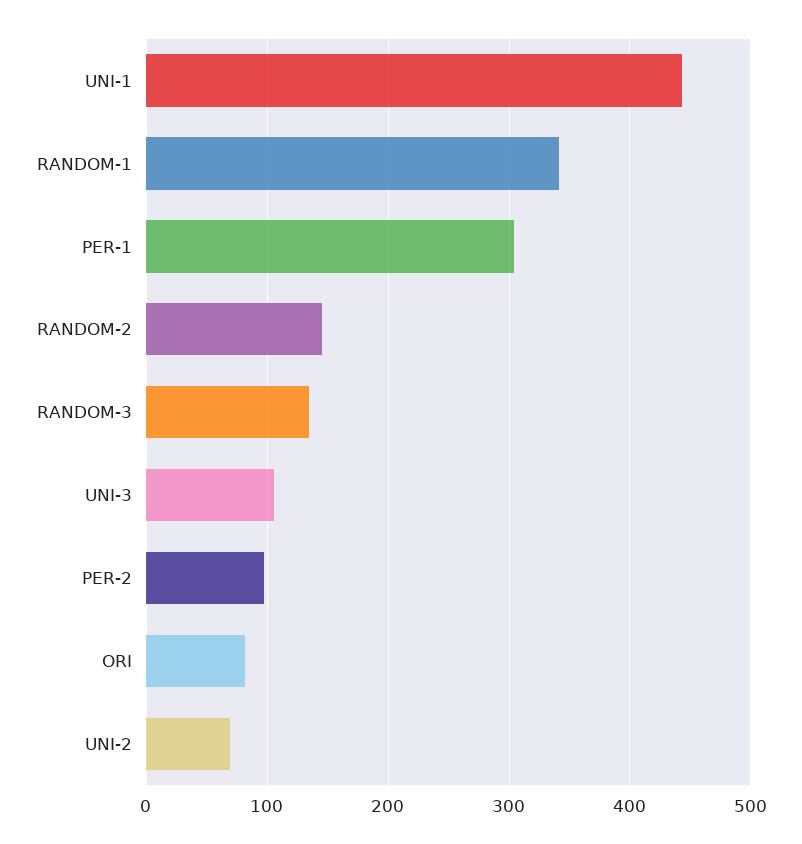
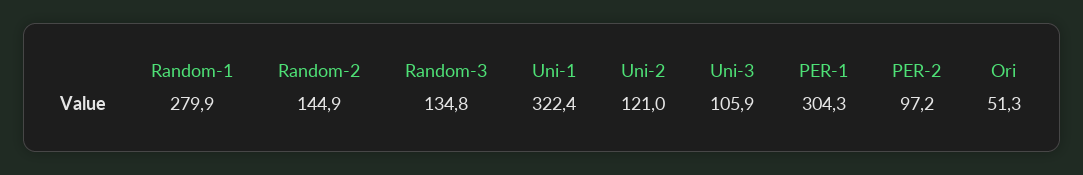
UNI-1: 440 -> 322.4
RANDOM-1: 340 -> 279.9
ORI: 80 -> 51.3
UNI-2: 70 -> 121

